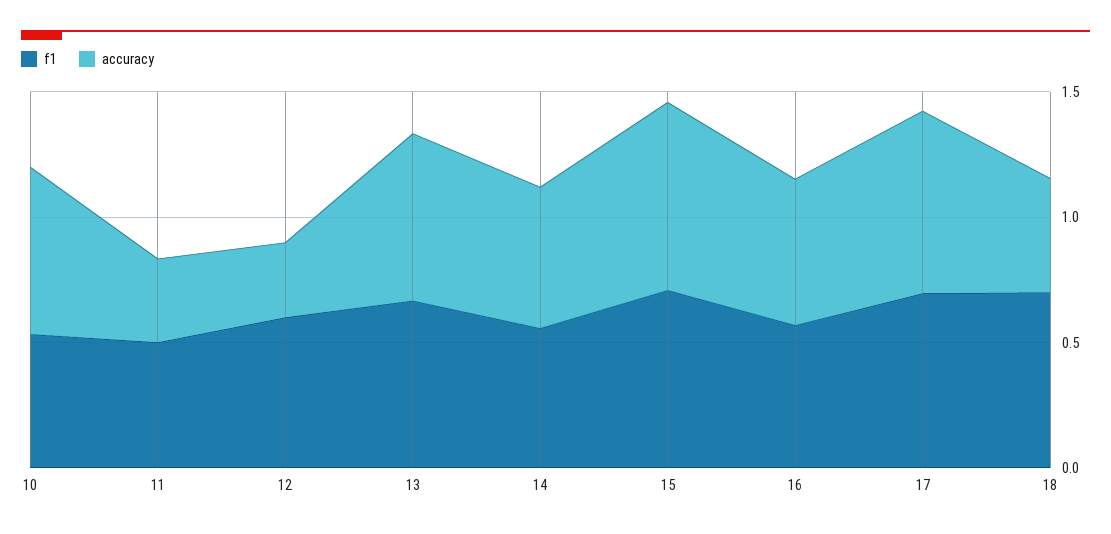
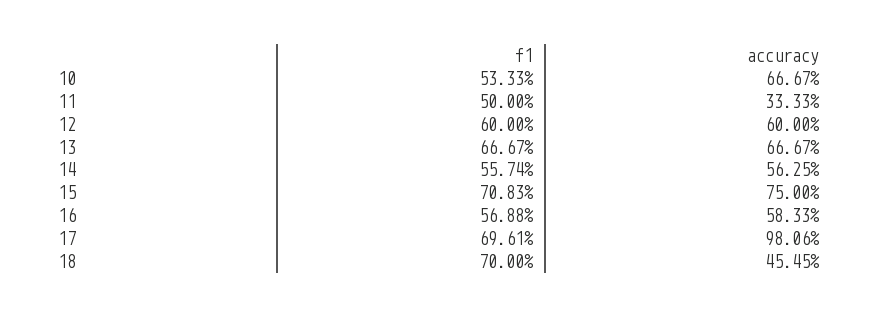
accuracy, 12: 0.3 -> 0.6
accuracy, 17: 0.7 -> 0.9806

